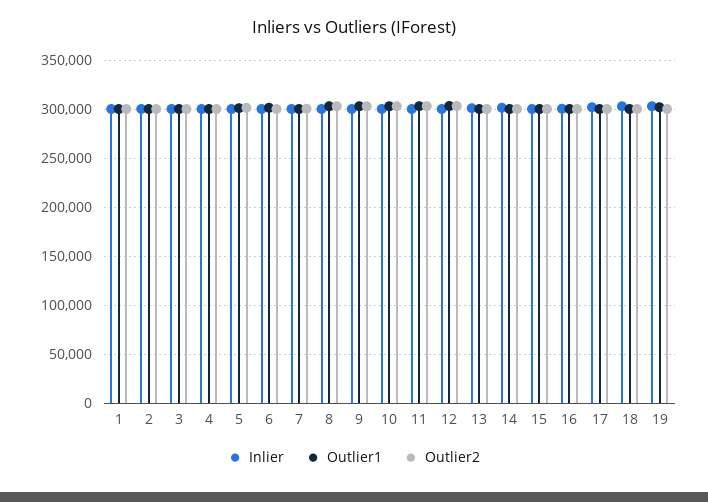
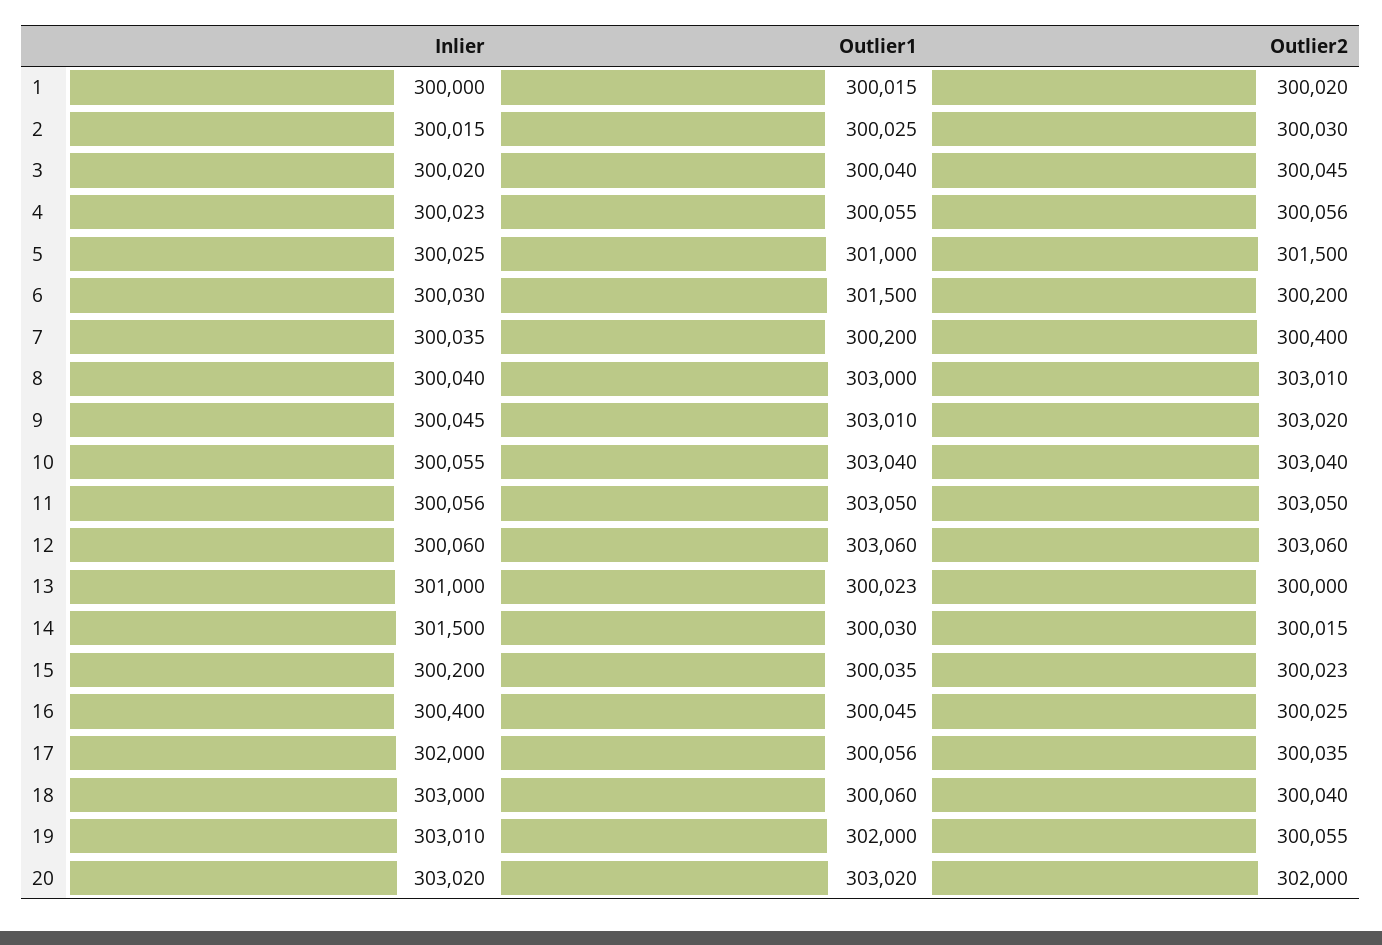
Inlier, 20: none -> 303020
Outlier1, 20: none -> 303020
Outlier2, 20: none -> 302000

